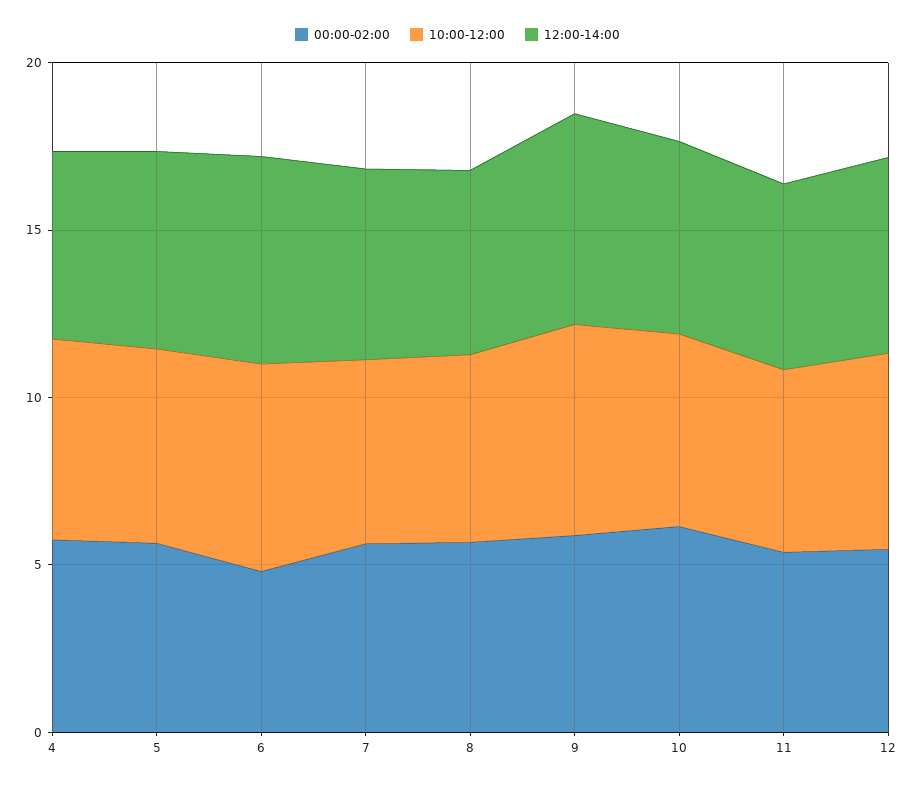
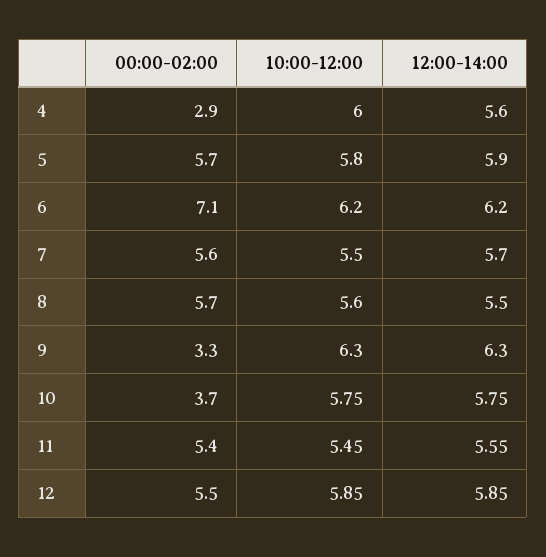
00:00-02:00, 4: 6 -> 2.9
00:00-02:00, 6: 5 -> 7.1
00:00-02:00, 9: 6 -> 3.3
00:00-02:00, 10: 6 -> 3.7

